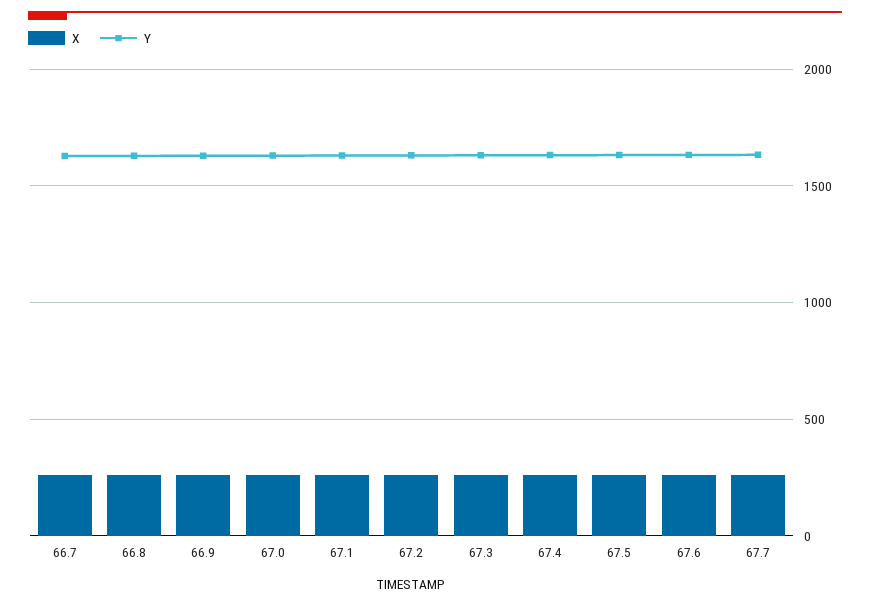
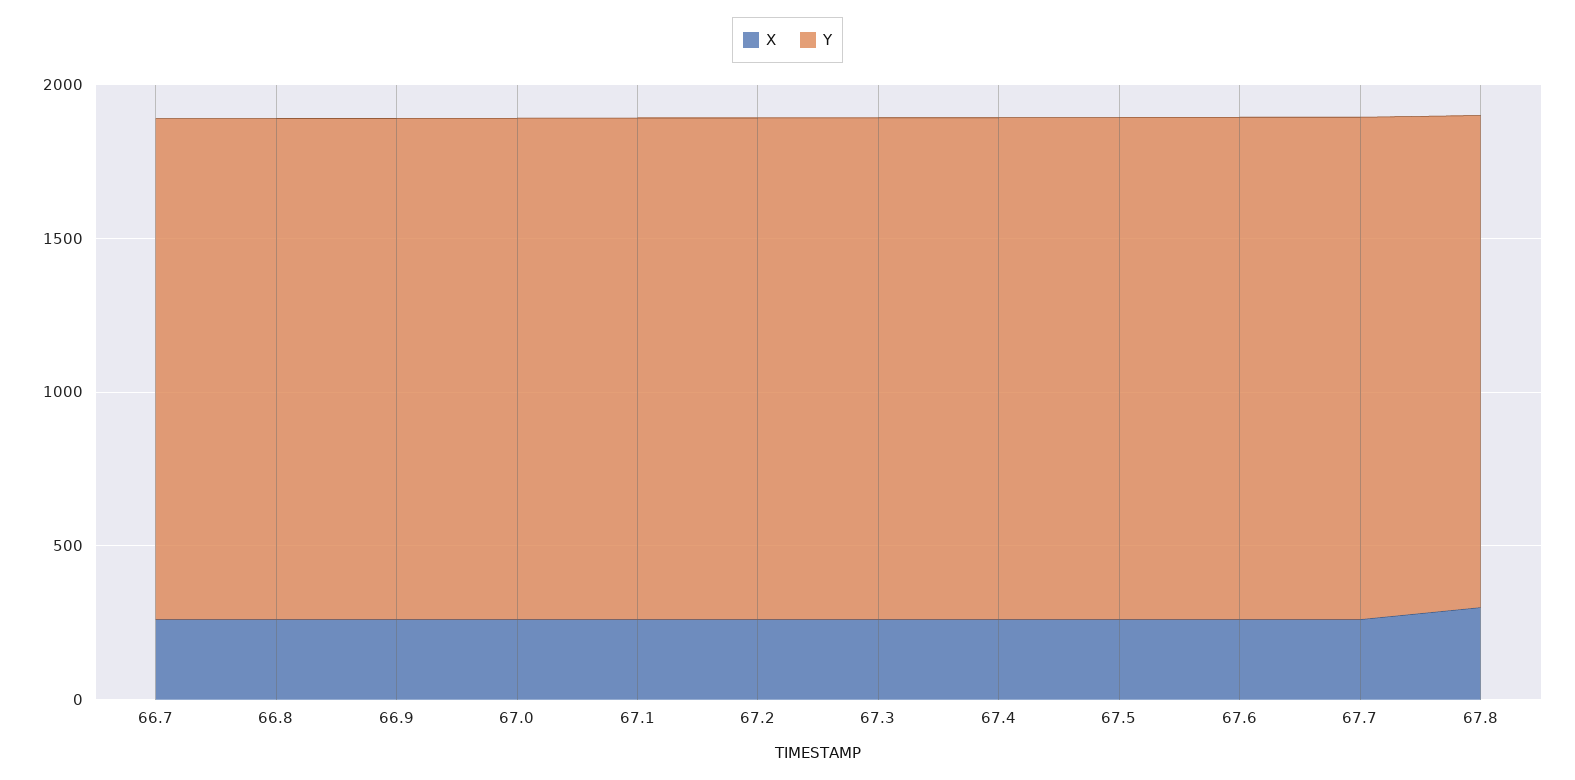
X, 67.8: none -> 300
Y, 67.8: none -> 1600

